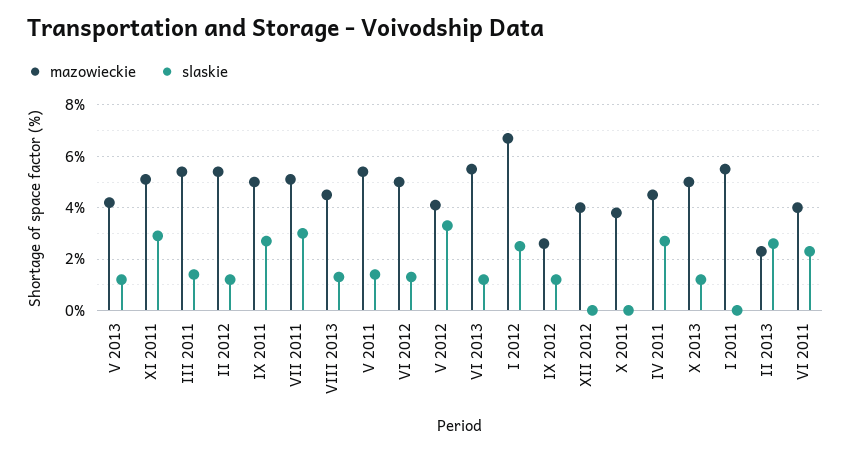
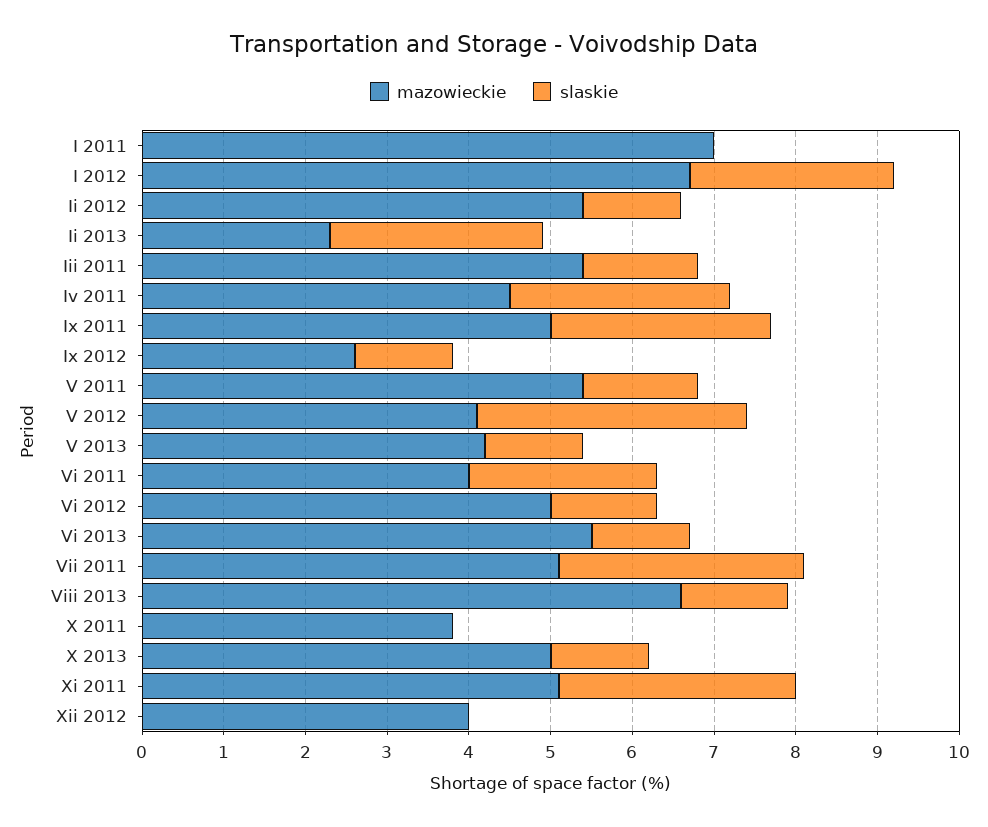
mazowieckie, VIII 2013: 4.5 -> 6.6
mazowieckie, I 2011: 5.5 -> 7

